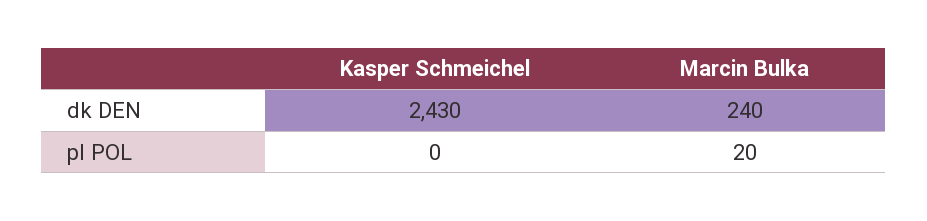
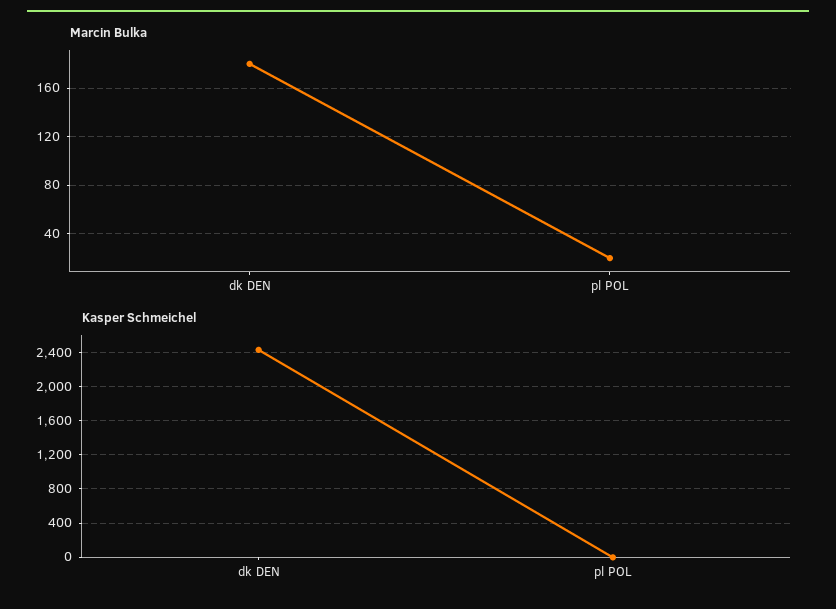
Marcin Bulka, dk DEN: 240 -> 180

